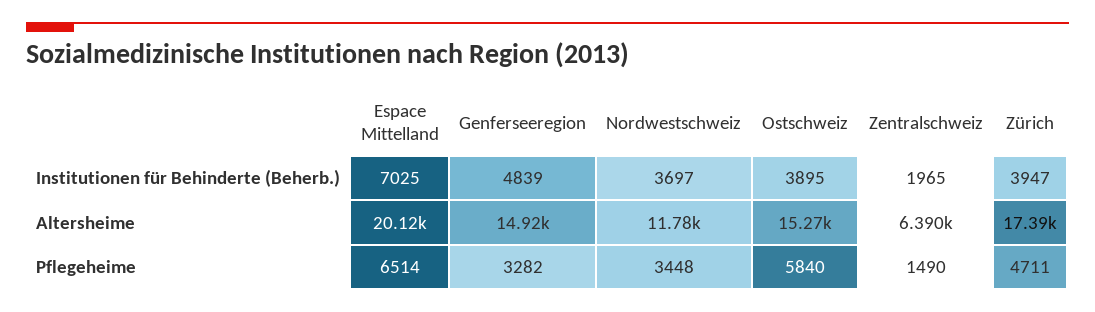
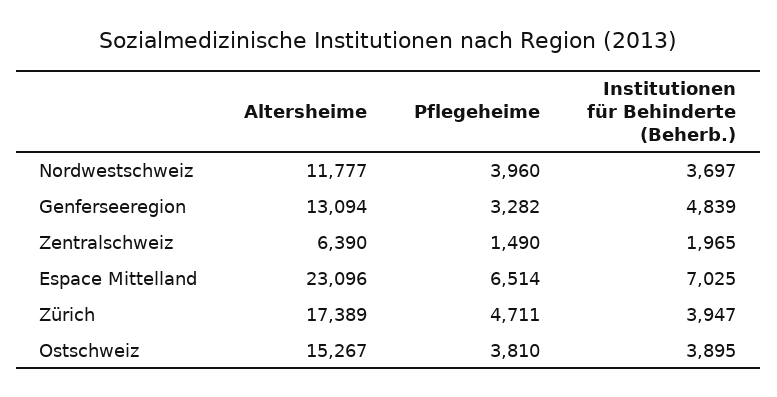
Espace Mittelland, Altersheime: 20120 -> 23096
Genferseeregion, Altersheime: 14920 -> 13094
Nordwestschweiz, Pflegeheime: 3448 -> 3960
Ostschweiz, Pflegeheime: 5840 -> 3810

